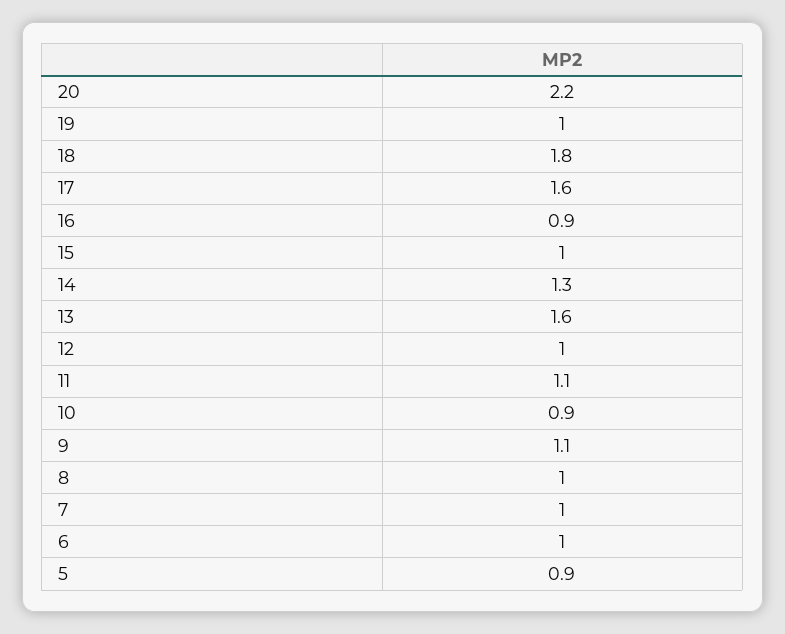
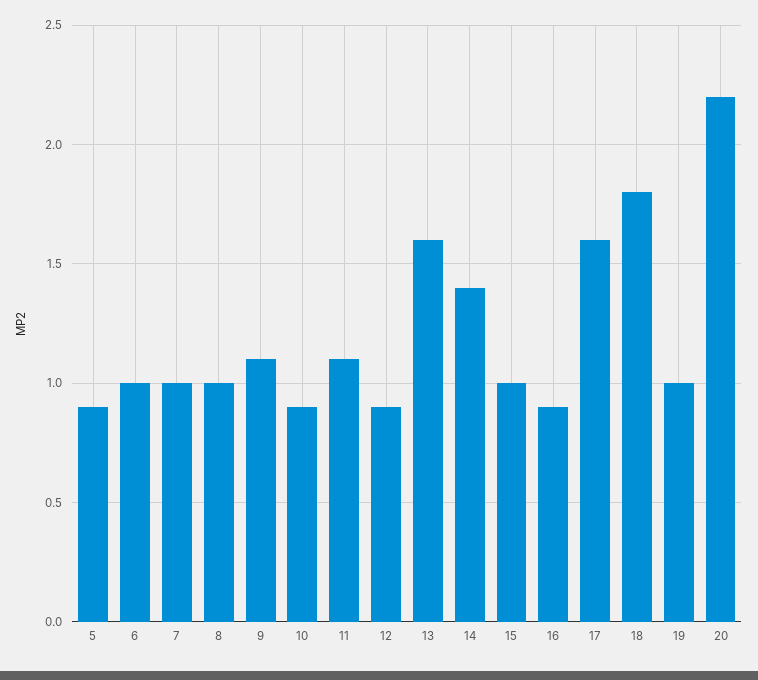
14: 1.3 -> 1.4
12: 1 -> 0.9

